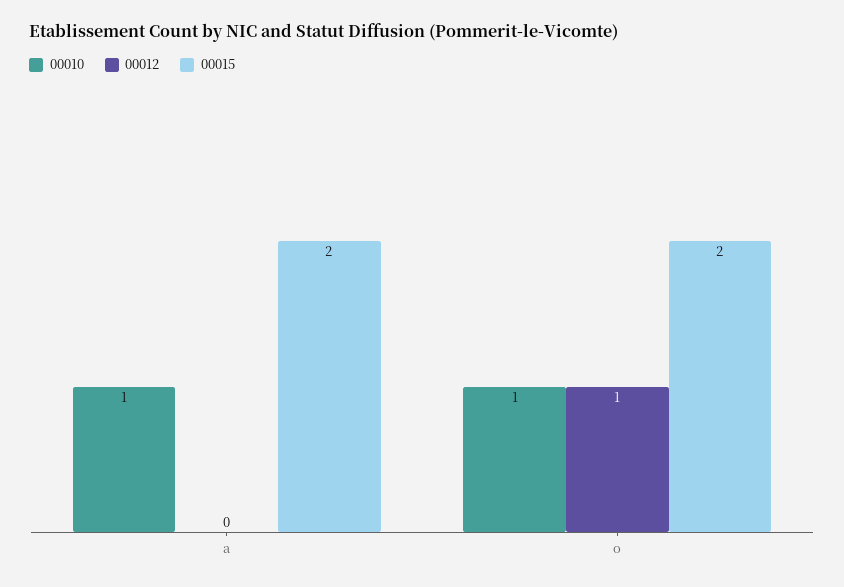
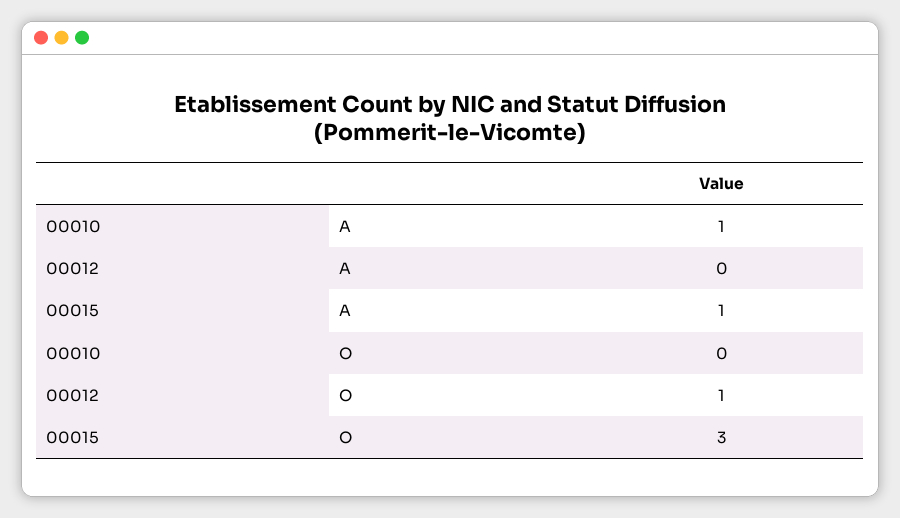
00015, a: 2 -> 1
00010, o: 1 -> 0
00015, o: 2 -> 3

